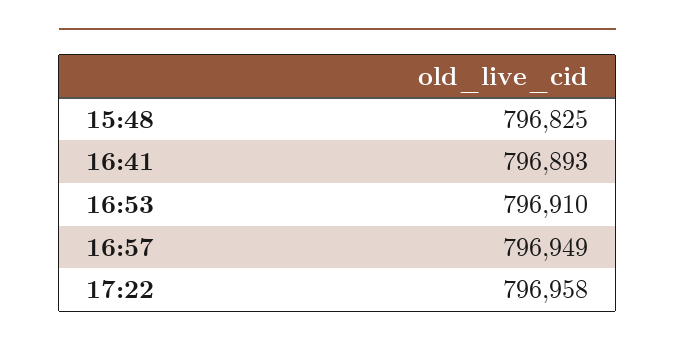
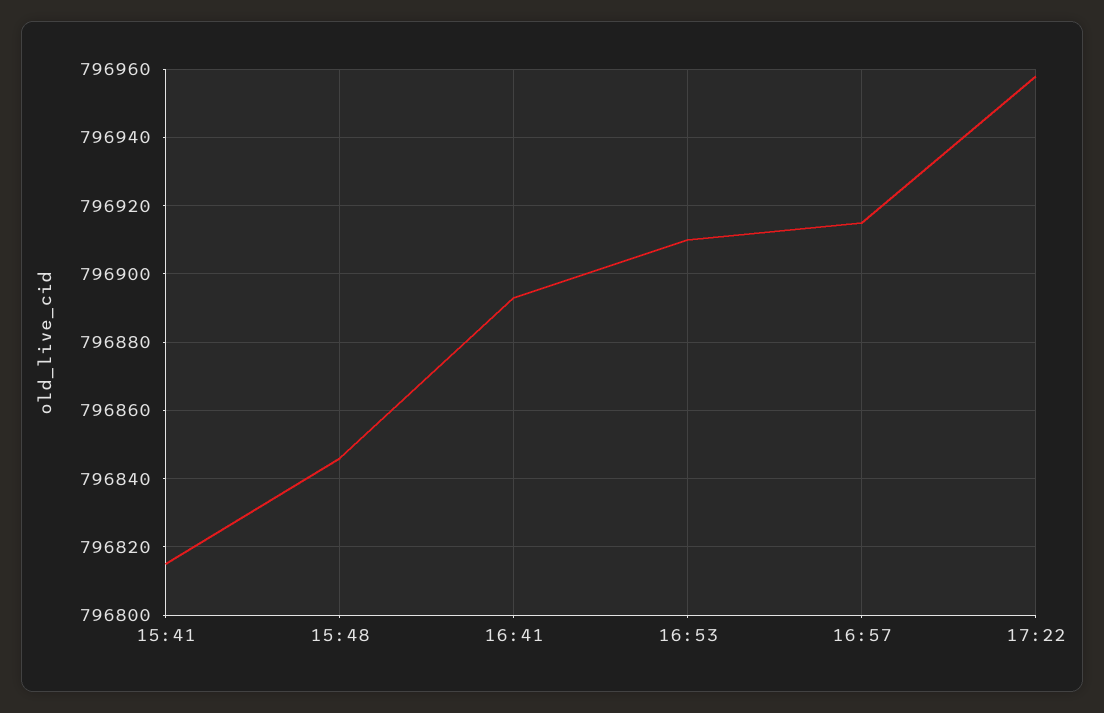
15:48: 796825 -> 796845
16:57: 796949 -> 796915
15:41: none -> 796815

